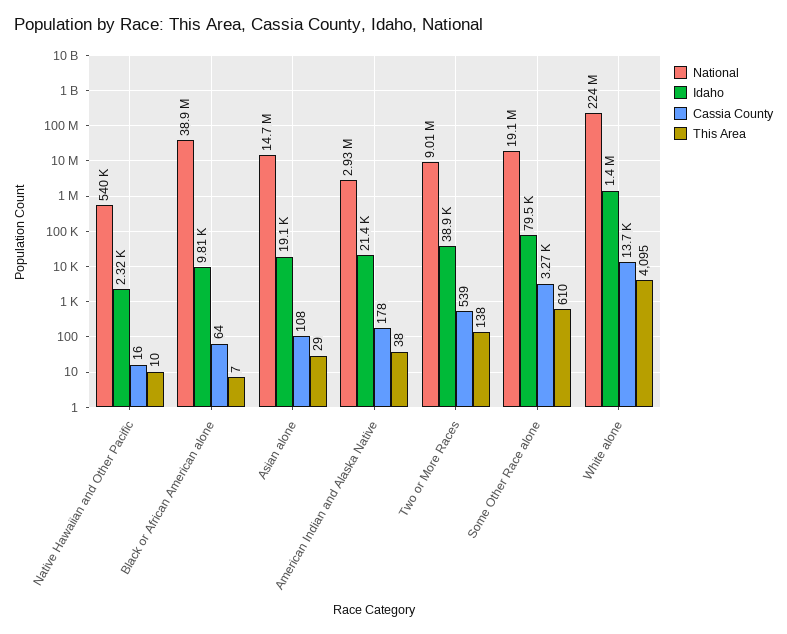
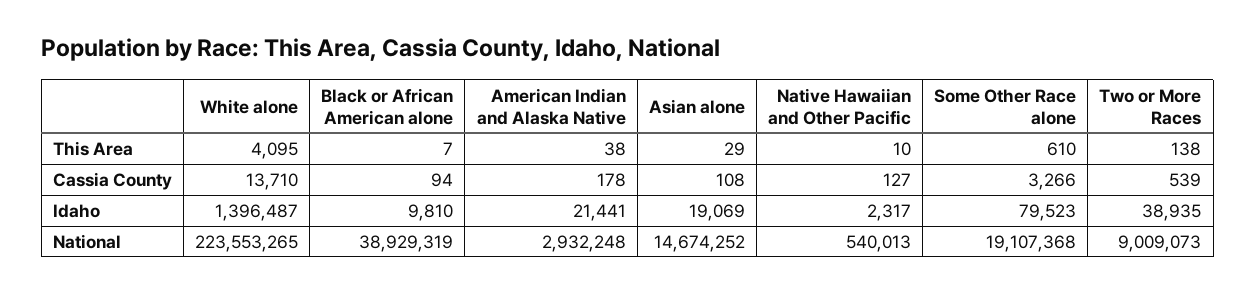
Cassia County, Native Hawaiian and Other Pacific: 16 -> 127
Cassia County, Black or African American alone: 64 -> 94

